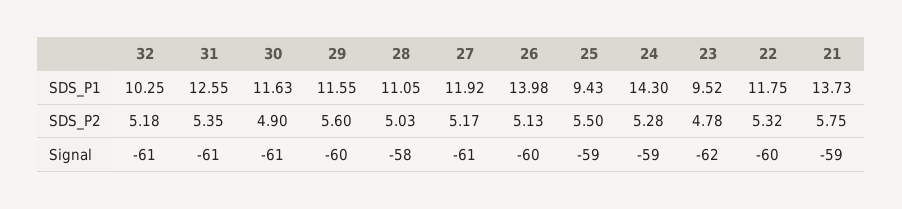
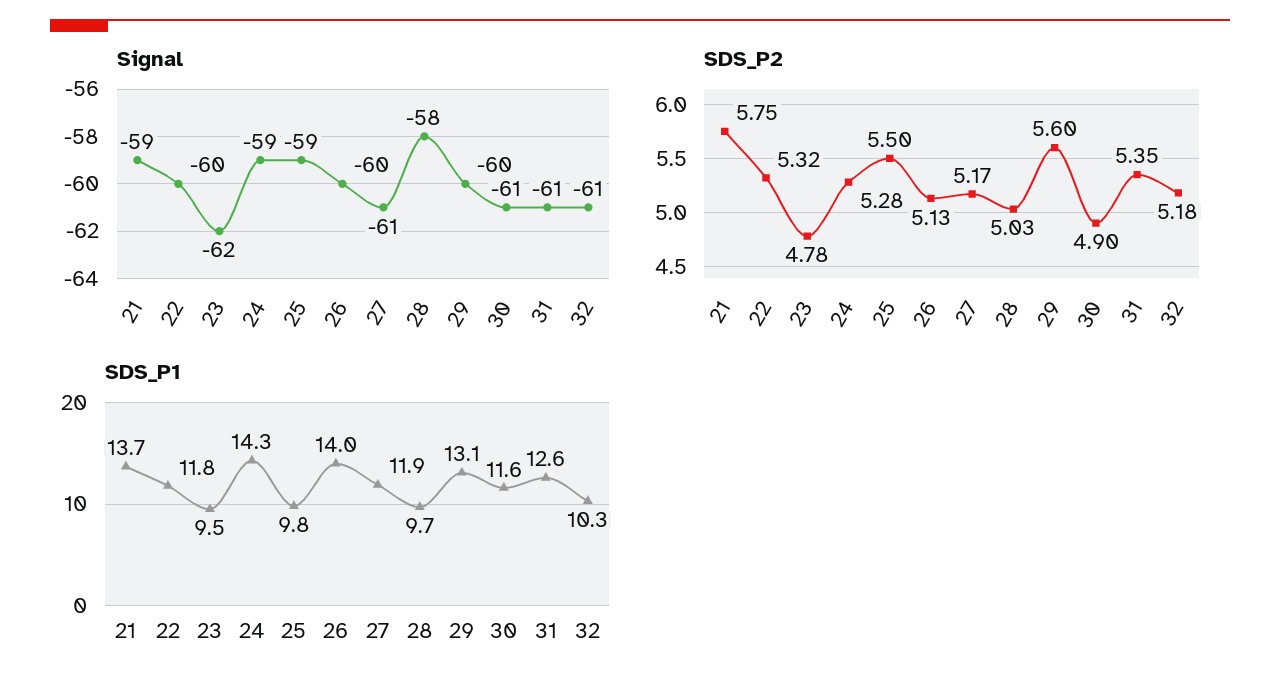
SDS_P1, 29: 11.55 -> 13.1
SDS_P1, 28: 11.05 -> 9.7
SDS_P1, 25: 9.43 -> 9.8

